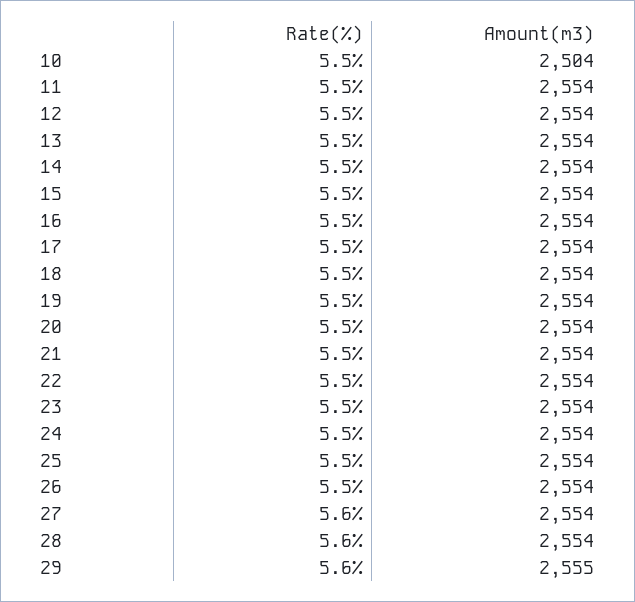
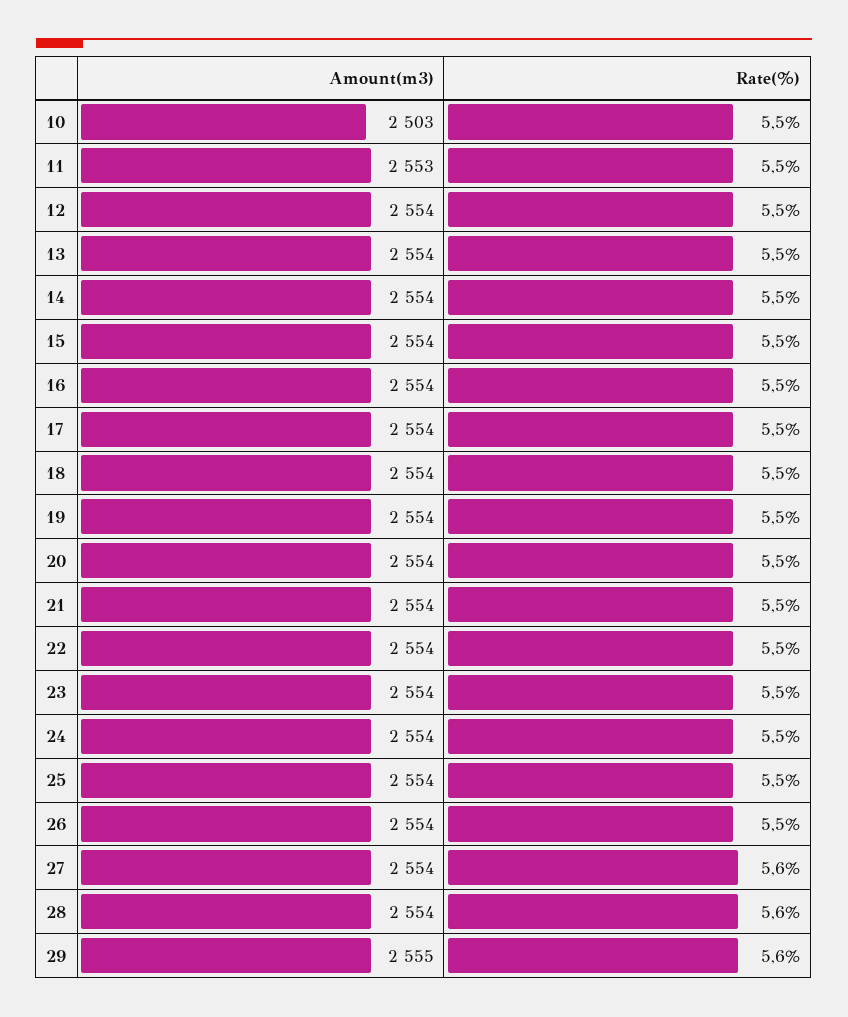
Amount(m3), 10: 2504 -> 2503
Amount(m3), 11: 2554 -> 2553

